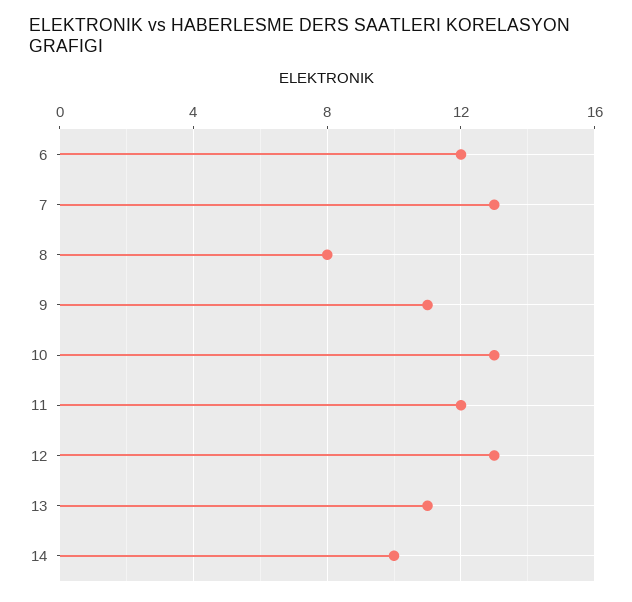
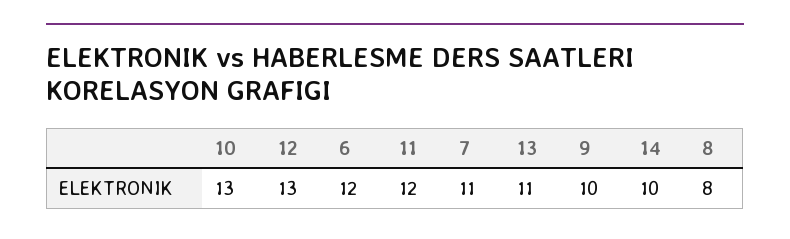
7: 13 -> 11
9: 11 -> 10

